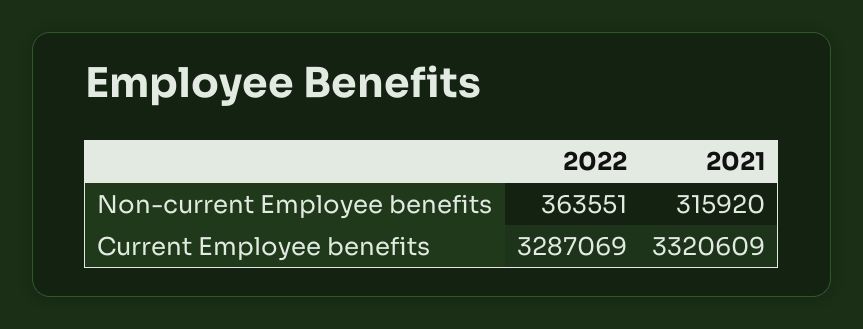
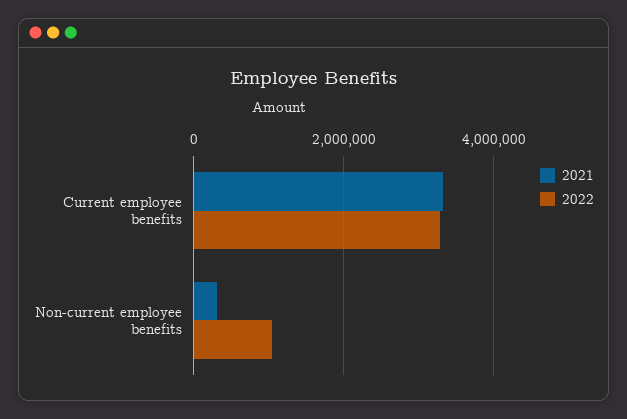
2022, Non-current Employee benefits: 363551 -> 1000000

